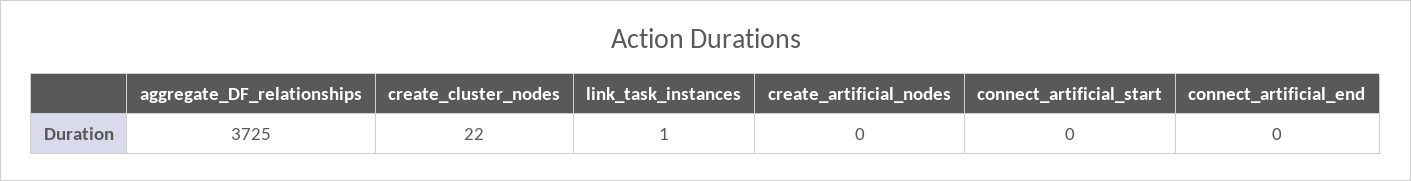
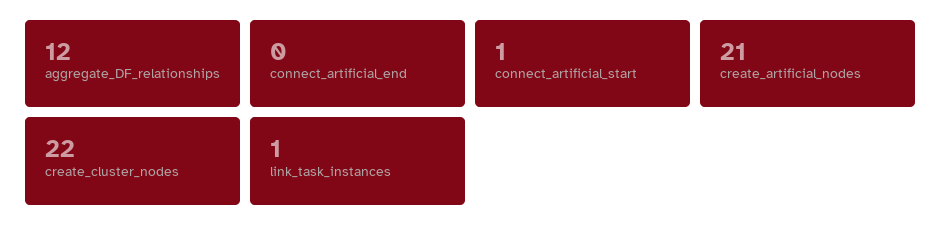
aggregate_DF_relationships: 3725 -> 12
create_artificial_nodes: 0 -> 21
connect_artificial_start: 0 -> 1

